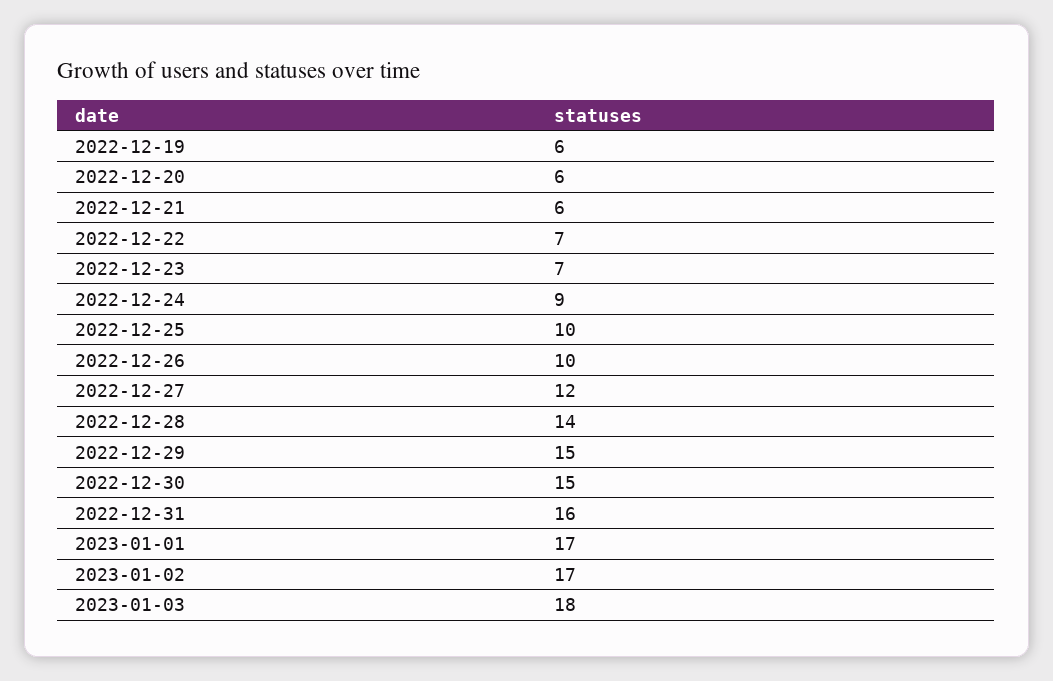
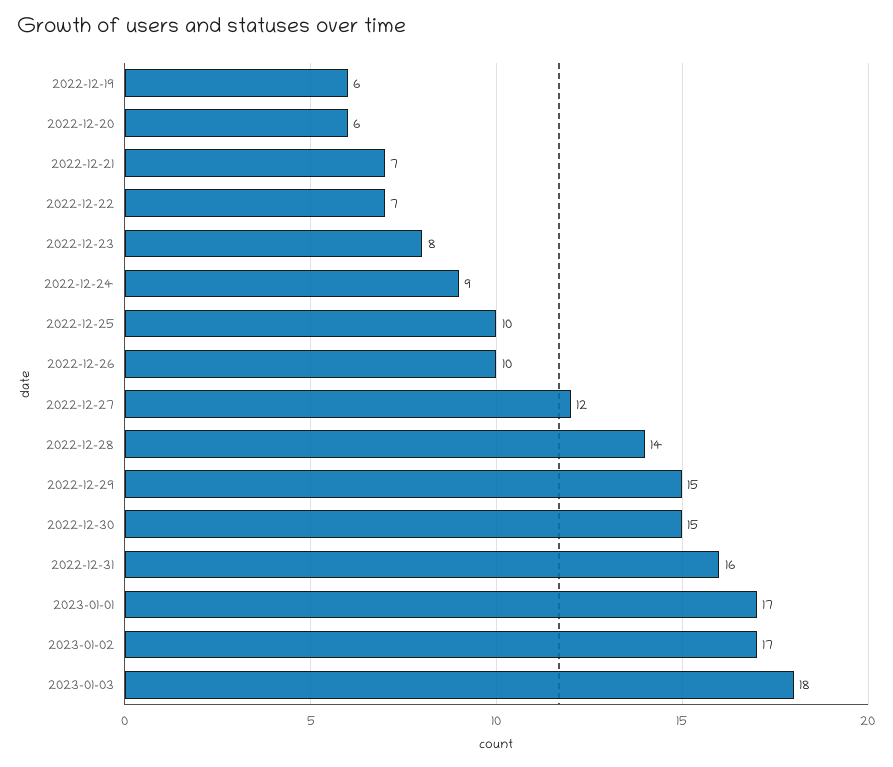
2022-12-21: 6 -> 7
2022-12-23: 7 -> 8

